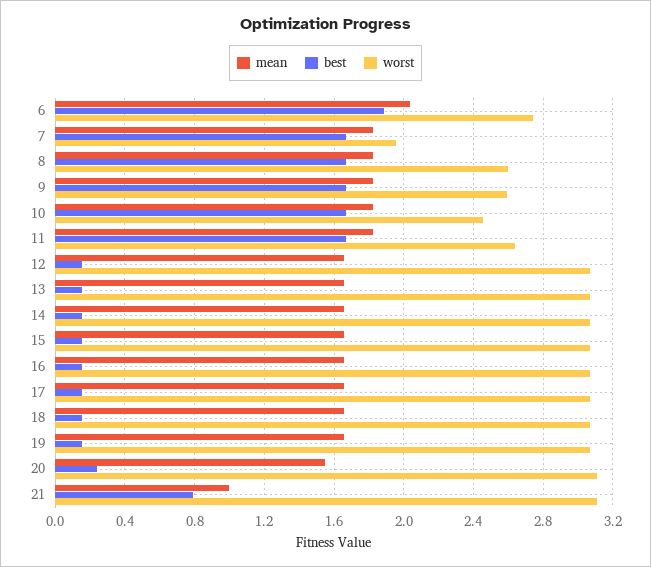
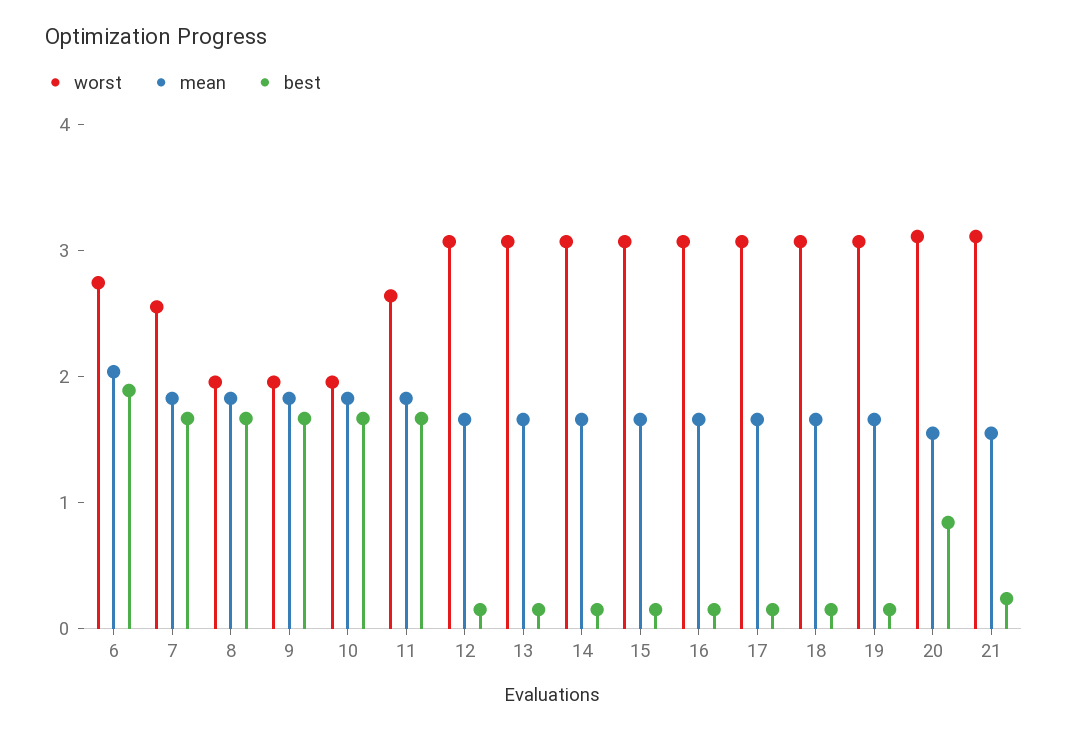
worst, 7: 1.95 -> 2.6
worst, 8: 2.6 -> 2
worst, 9: 2.6 -> 2
worst, 10: 2.45 -> 2
best, 20: 0.25 -> 0.8
mean, 21: 1 -> 1.6
best, 21: 0.8 -> 0.2

